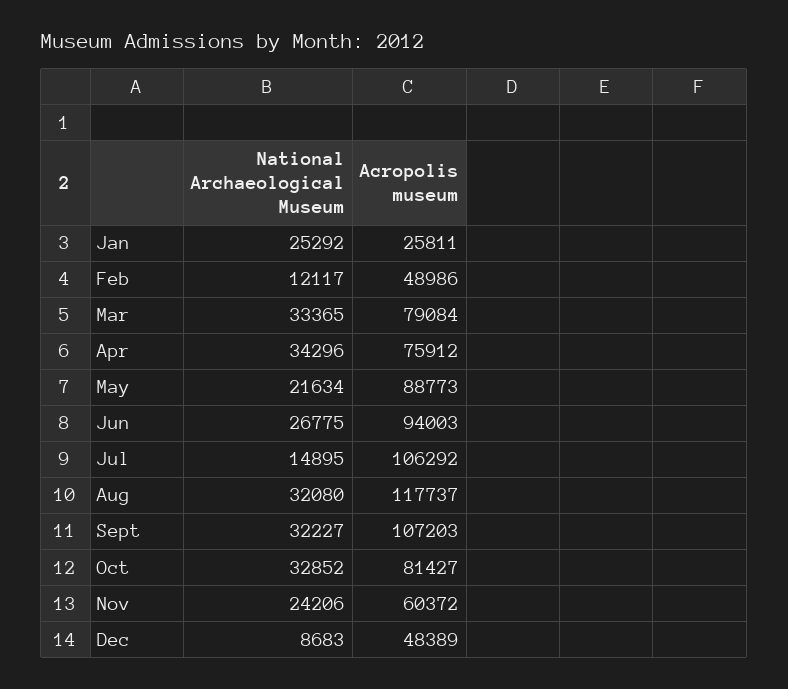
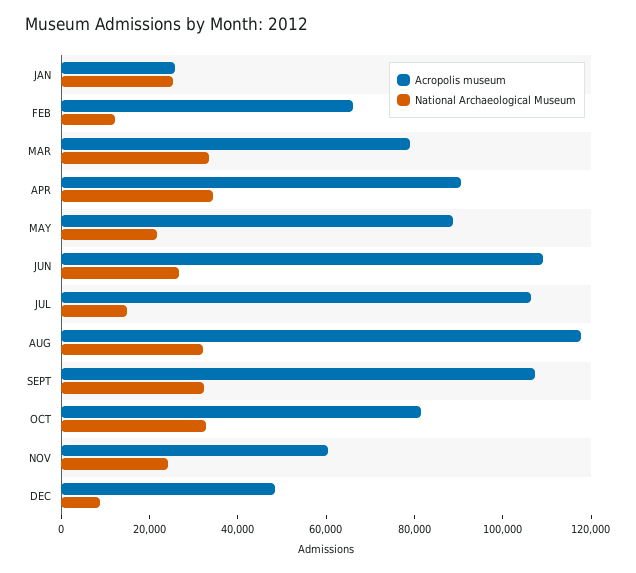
Acropolis museum, Feb: 48986 -> 65000
Acropolis museum, Apr: 75912 -> 90000
Acropolis museum, Jun: 94003 -> 110000

